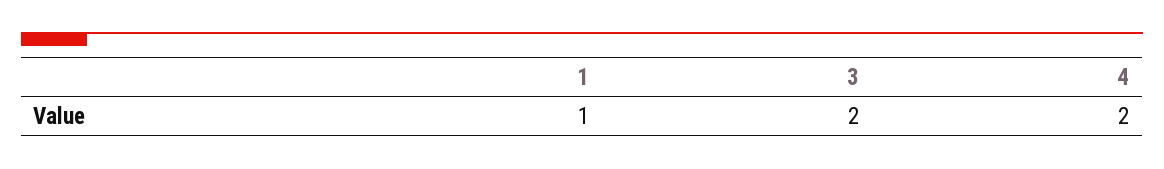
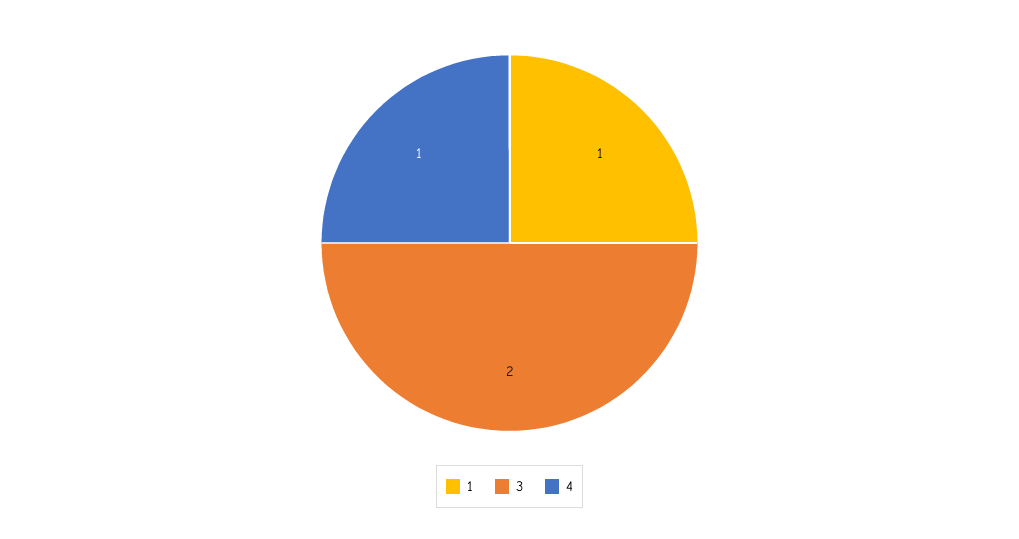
4: 2 -> 1

